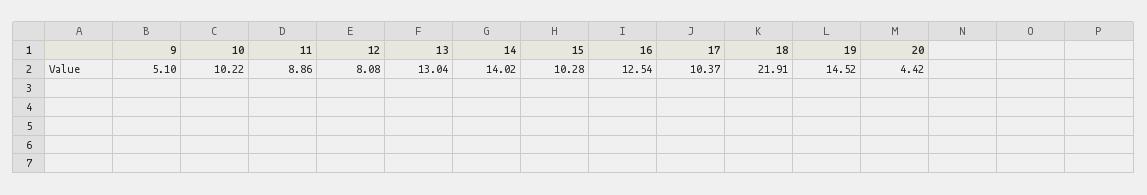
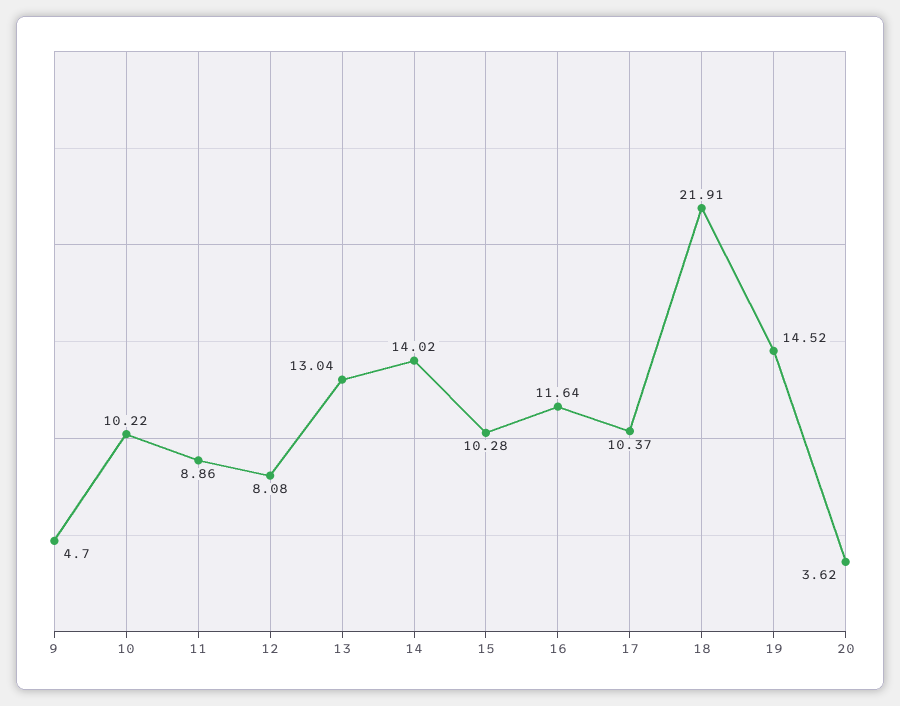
9: 5.1 -> 4.7
16: 12.54 -> 11.64
20: 4.42 -> 3.62

